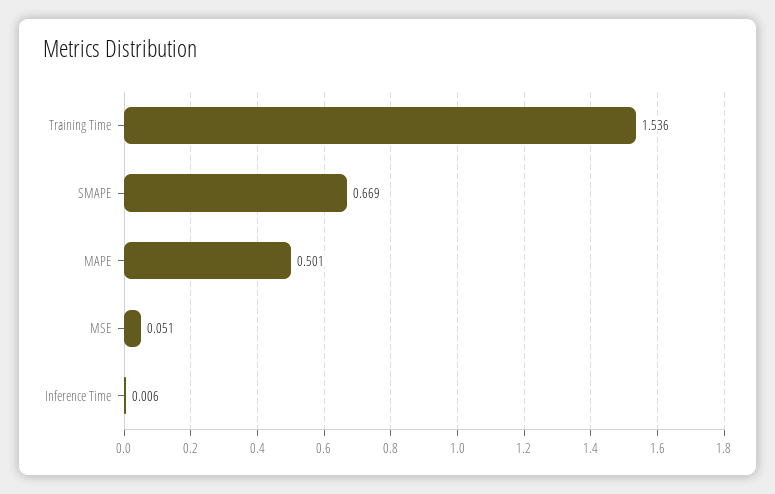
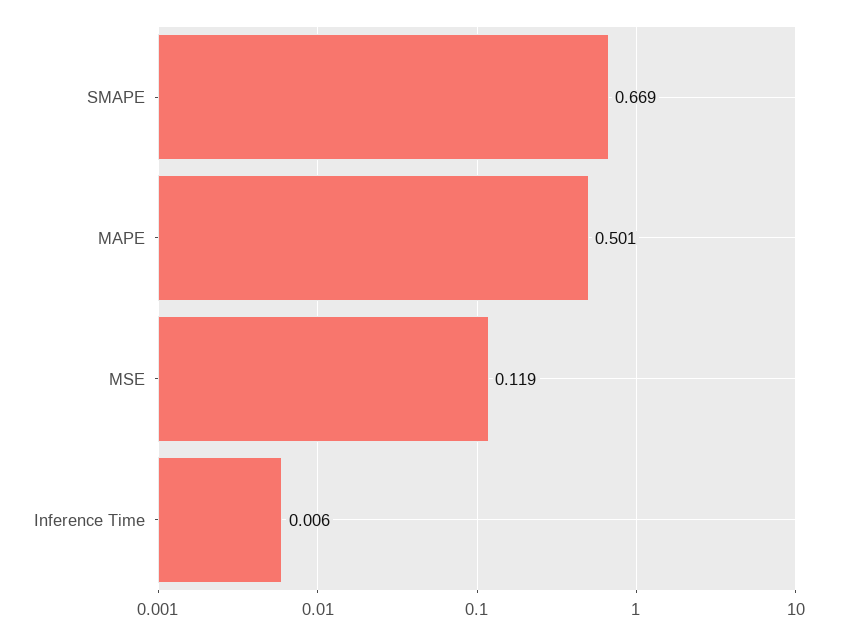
Training Time: 1.536 -> none
MSE: 0.051 -> 0.119

